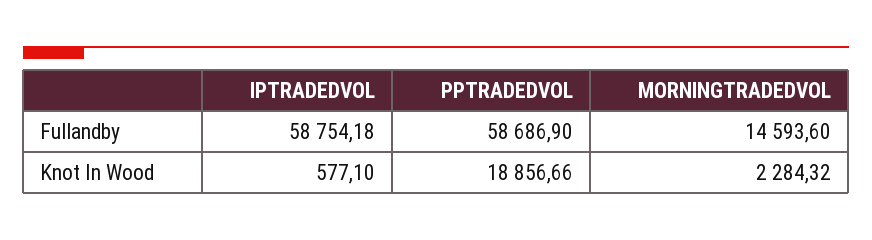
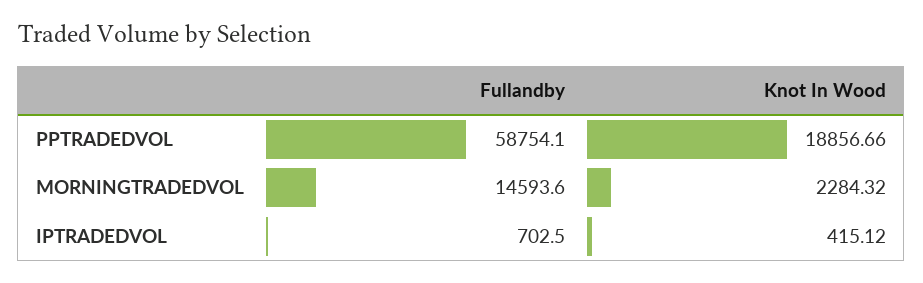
IPTRADEDVOL, Fullandby: 58754.18 -> 702.5
PPTRADEDVOL, Fullandby: 58686.9 -> 58754.1
IPTRADEDVOL, Knot In Wood: 577.1 -> 415.12

